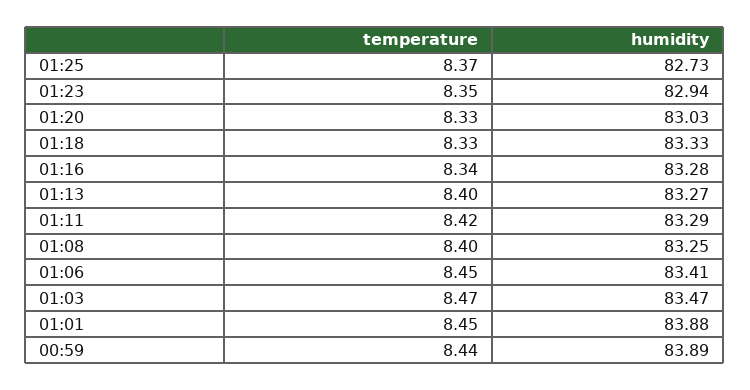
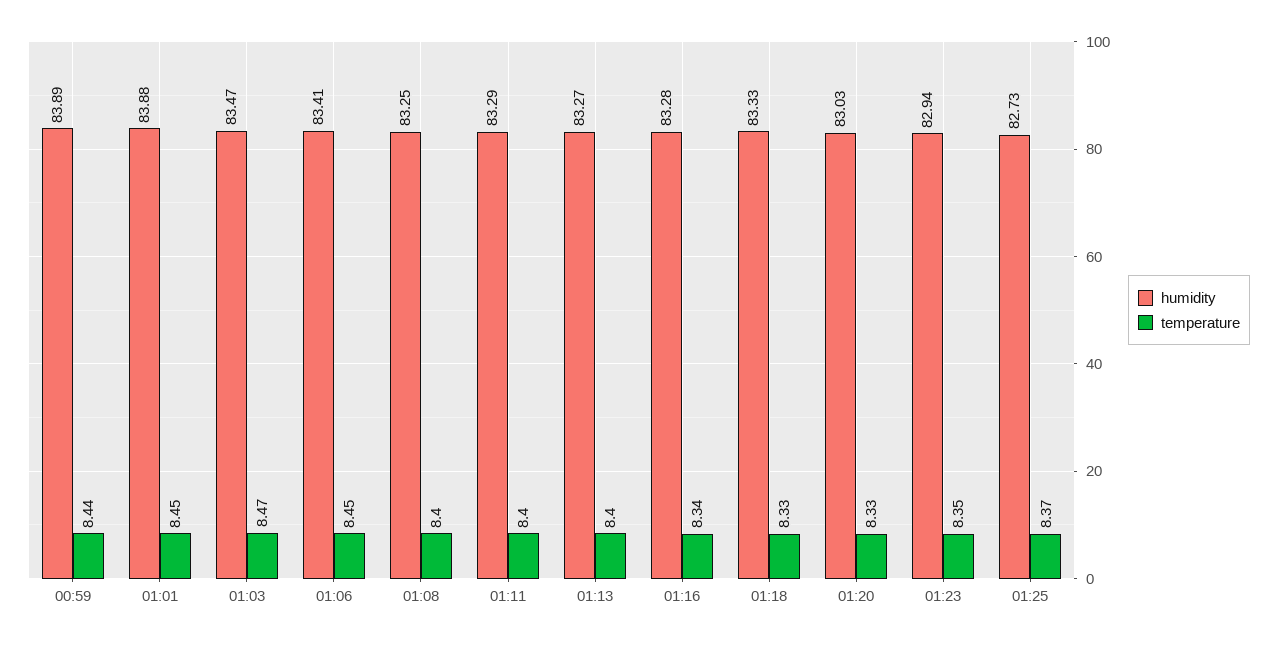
temperature, 01:11: 8.42 -> 8.4

